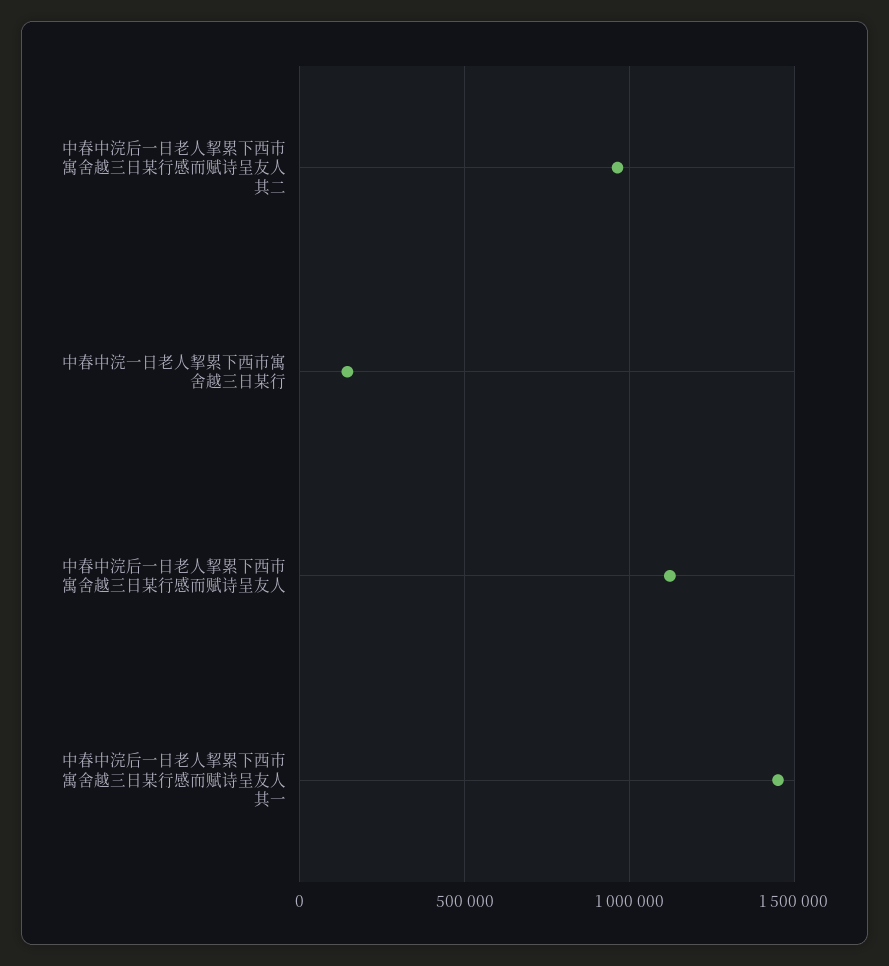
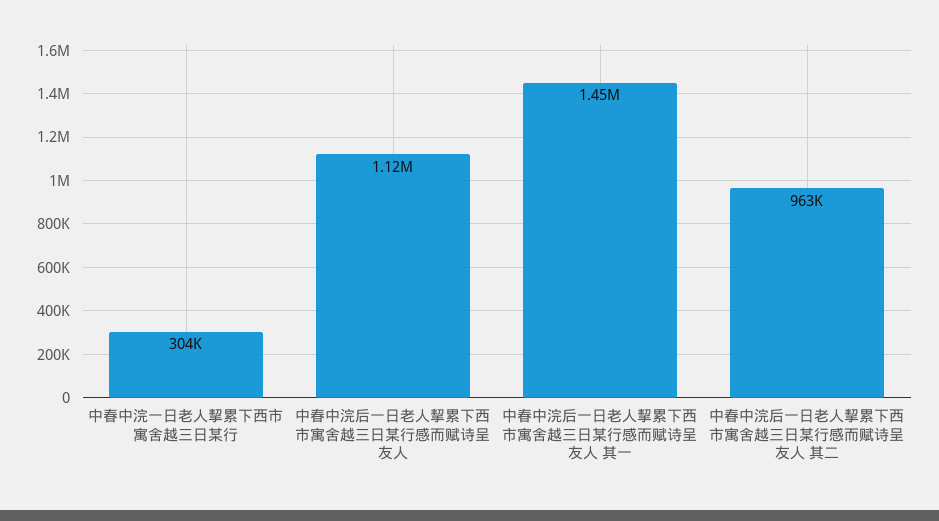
中春中浣一日老人挈累下西市寓舍越三日某行: 150000 -> 304000

